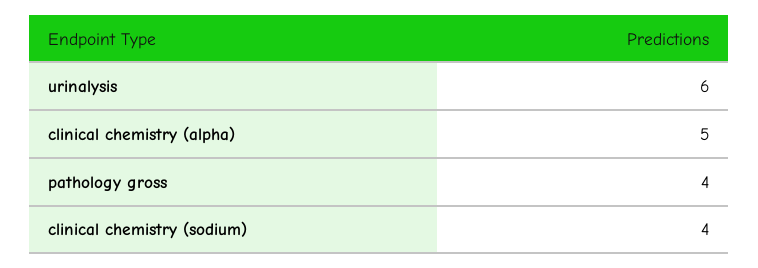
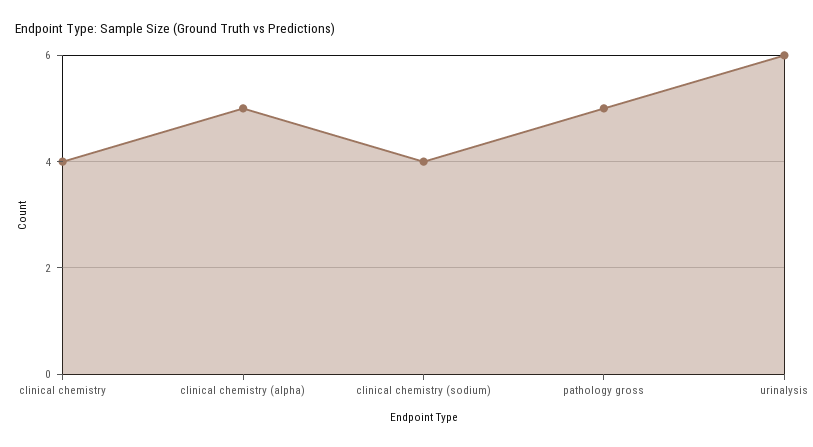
pathology gross: 4 -> 5
clinical chemistry: none -> 4

